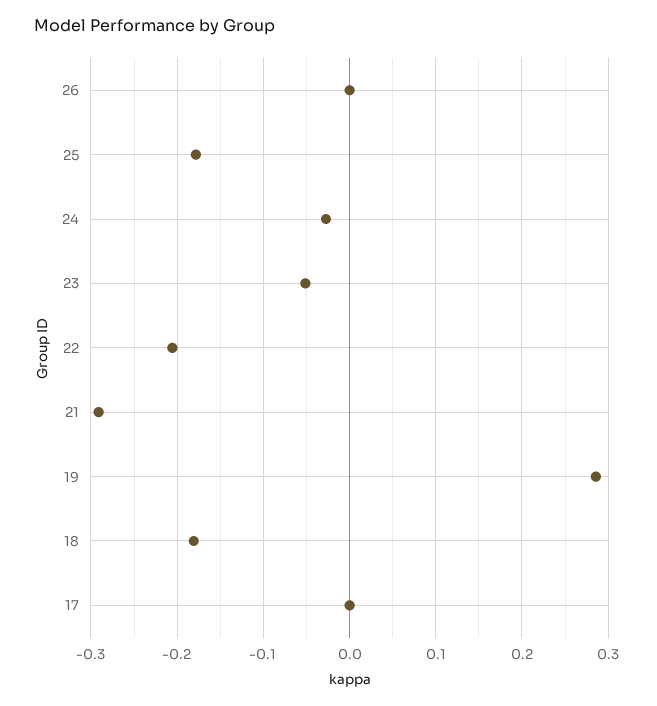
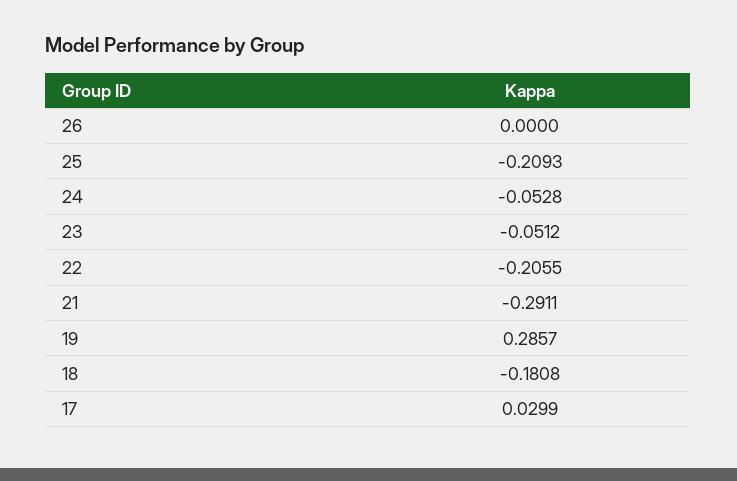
25: -0.18 -> -0.2093
24: -0.03 -> -0.0528
17: 0 -> 0.0299

